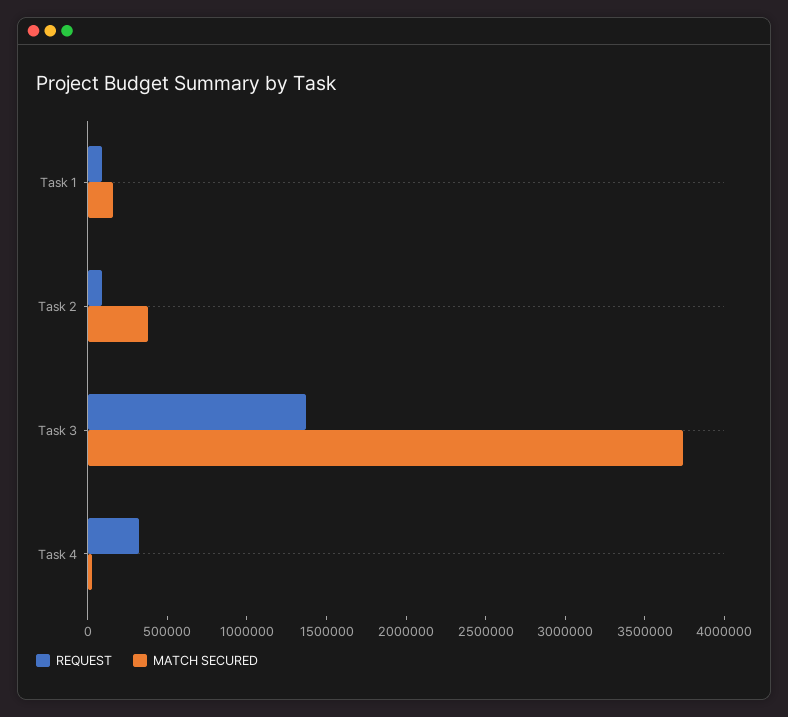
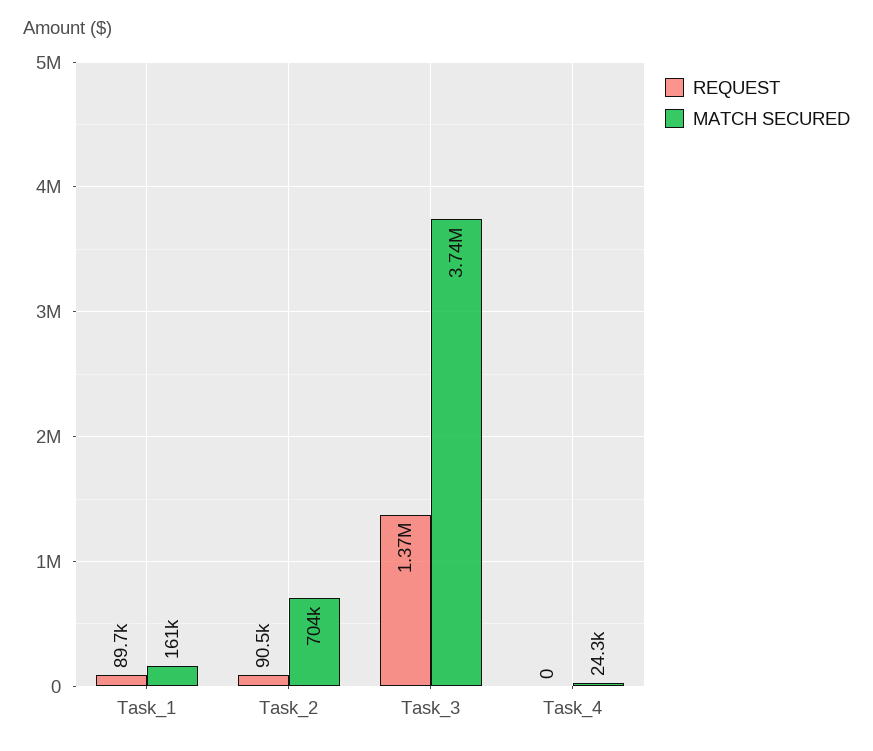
MATCH SECURED, Task 2: 400000 -> 704000
REQUEST, Task 4: 300000 -> 0

